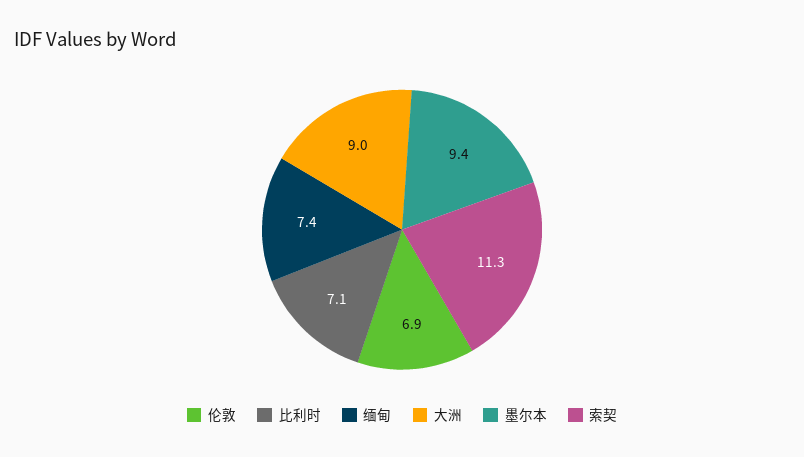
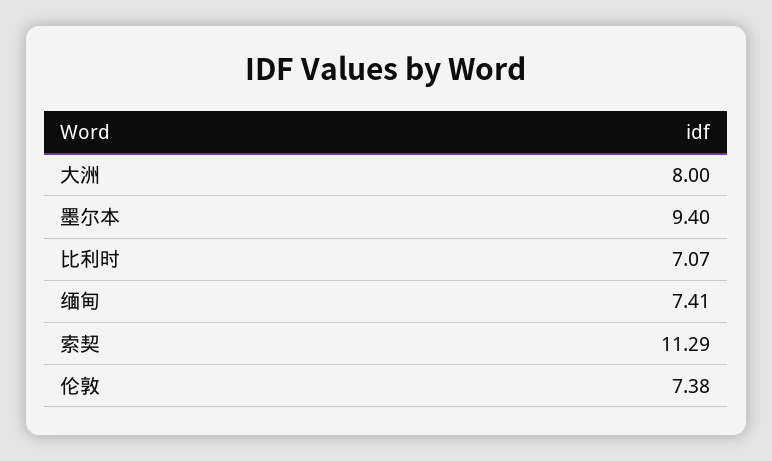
伦敦: 6.9 -> 7.38
大洲: 9 -> 8

